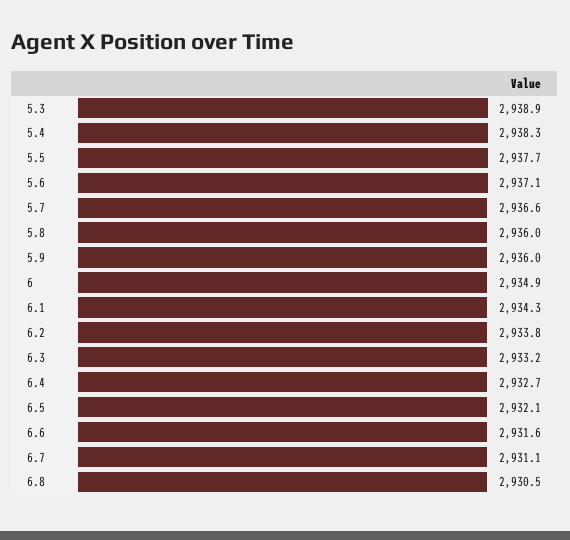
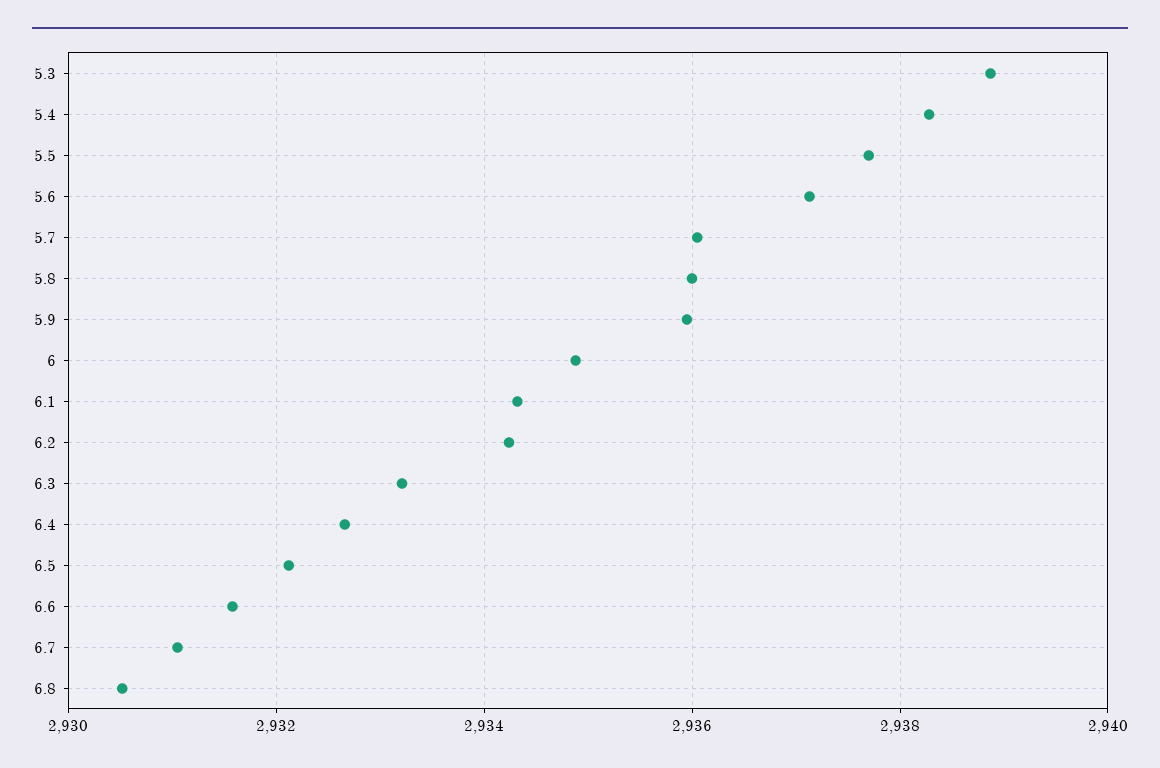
5.7: 2936.6 -> 2936
6.2: 2933.8 -> 2934.2

